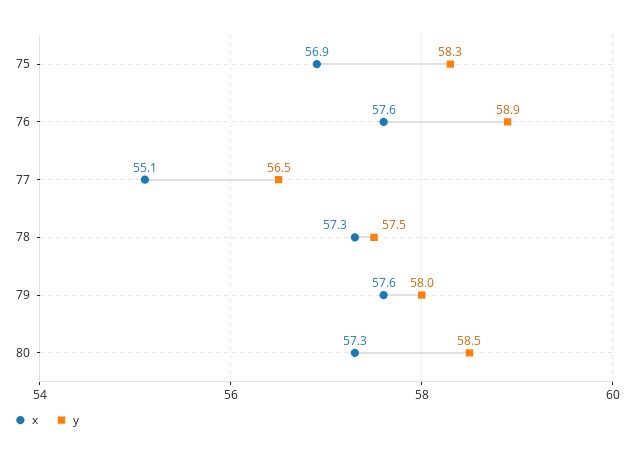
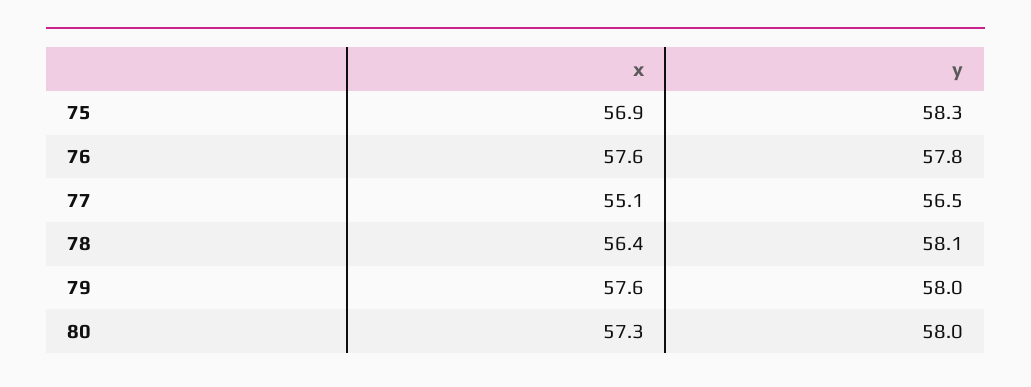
y, 76: 58.9 -> 57.8
x, 78: 57.3 -> 56.4
y, 78: 57.5 -> 58.1
y, 80: 58.5 -> 58

